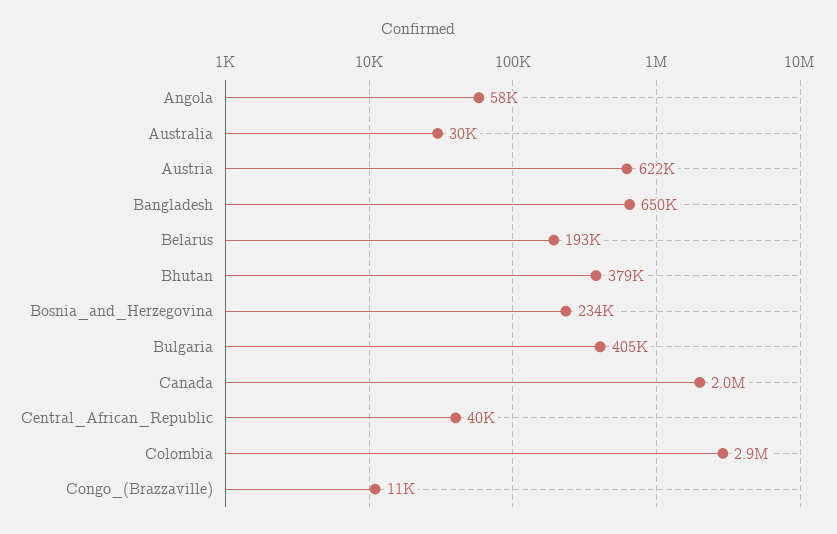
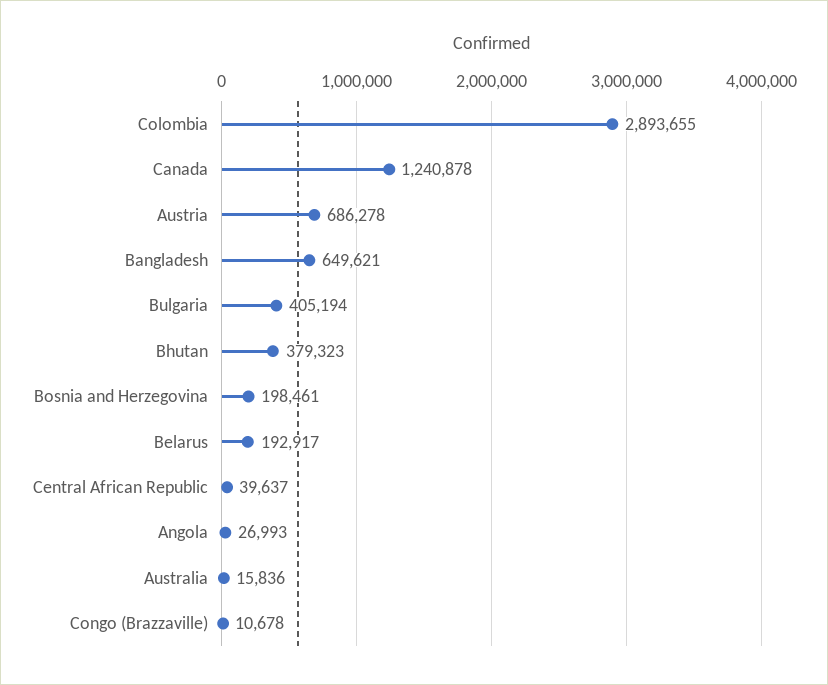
Angola: 58000 -> 26993
Australia: 30000 -> 15836
Austria: 622000 -> 686278
Bosnia_and_Herzegovina: 234000 -> 198461
Canada: 2000000 -> 1240878

